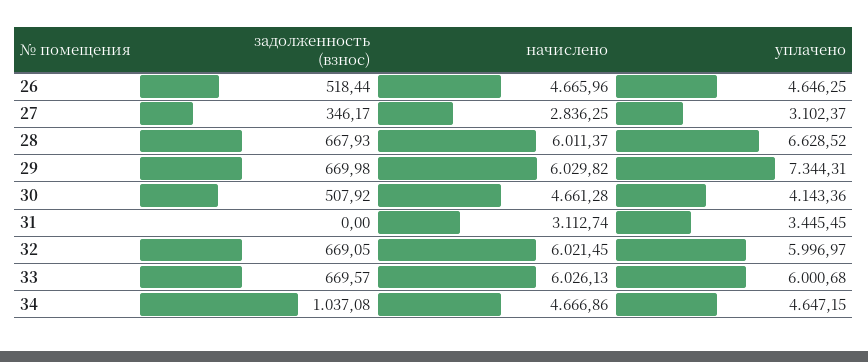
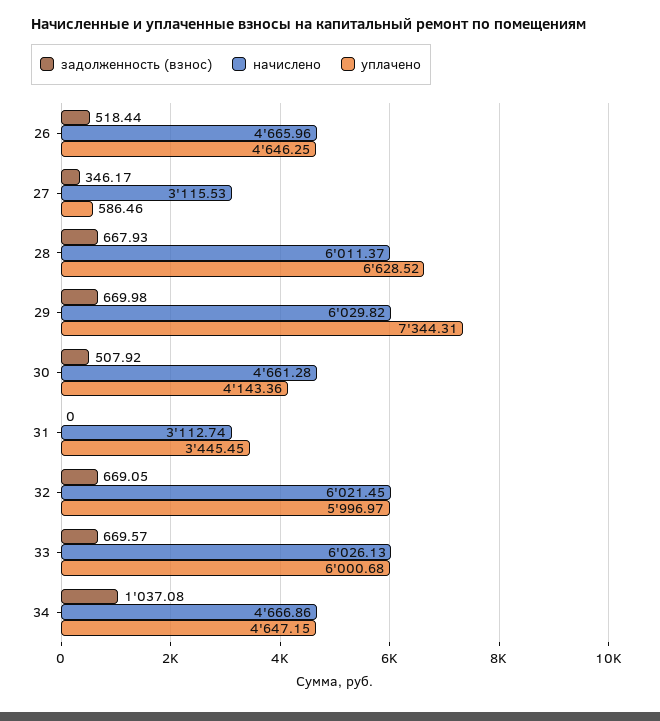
начислено, 27: 2836.25 -> 3115.53
уплачено, 27: 3102.37 -> 586.46

